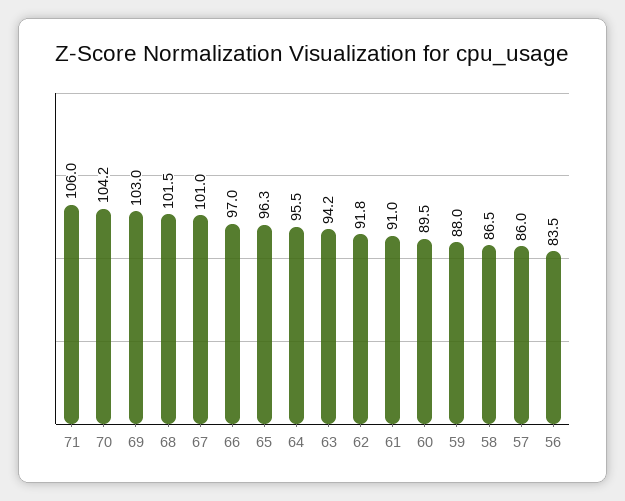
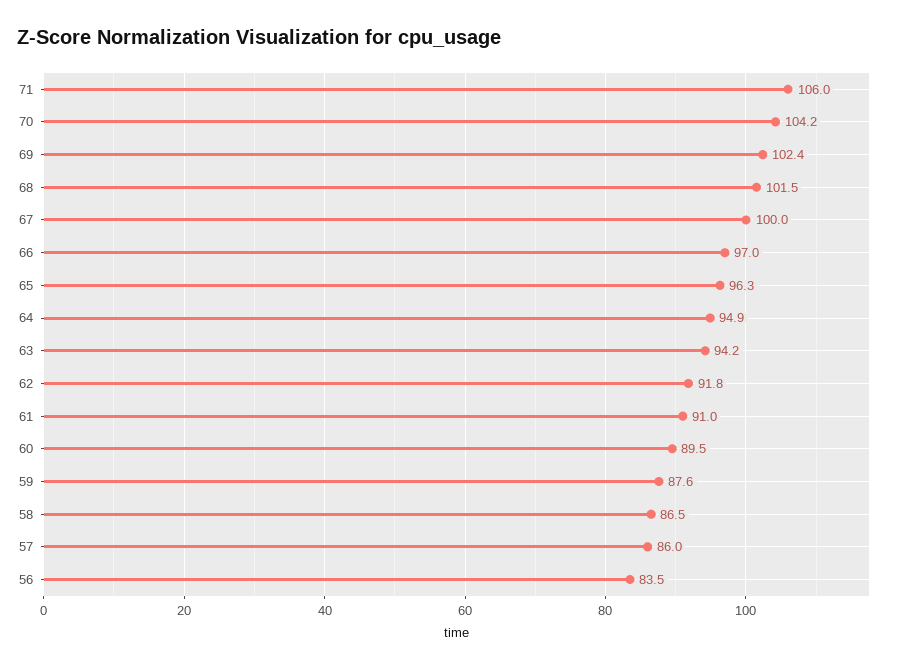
69: 103 -> 102.4
67: 101 -> 100
64: 95.5 -> 94.9
59: 88 -> 87.6

